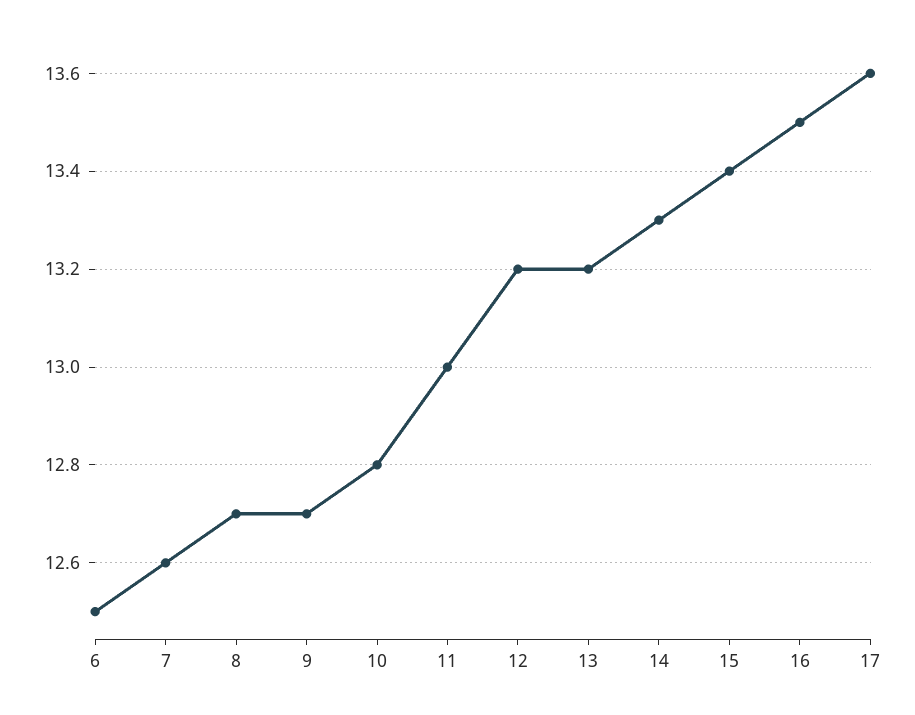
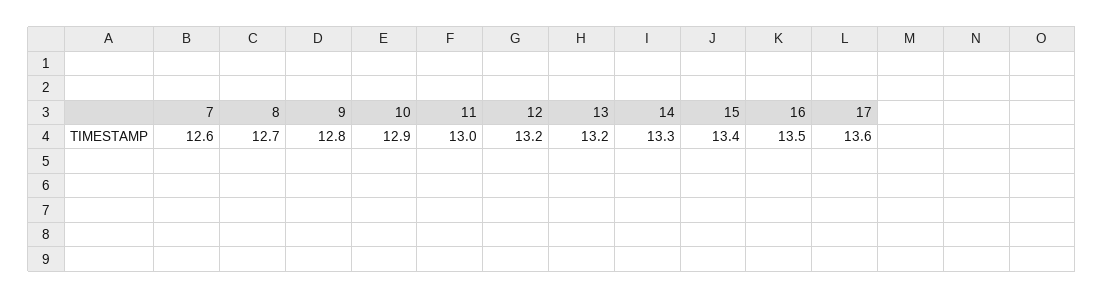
6: 12.5 -> none
9: 12.7 -> 12.8
10: 12.8 -> 12.9

